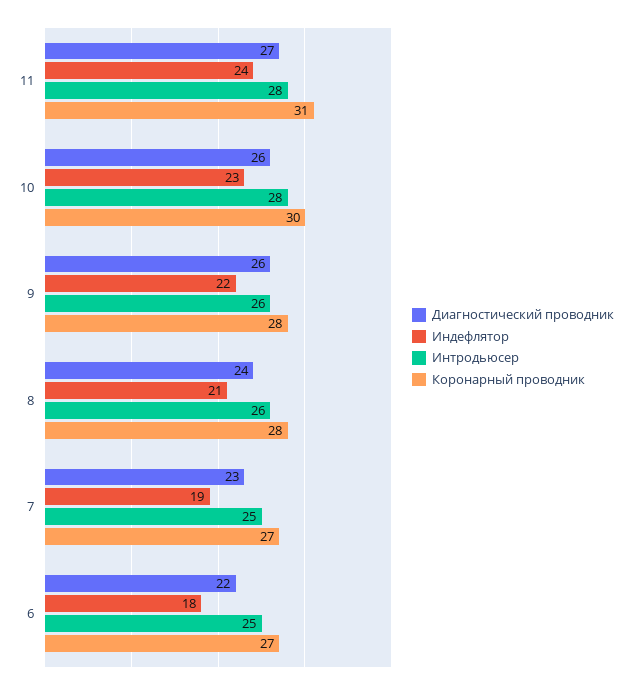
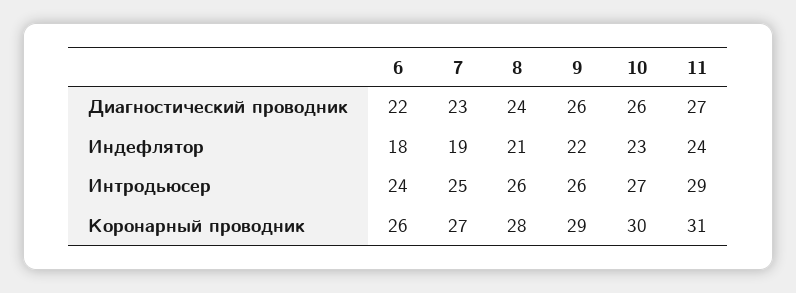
Интродьюсер, 11: 28 -> 29
Интродьюсер, 10: 28 -> 27
Коронарный проводник, 9: 28 -> 29
Интродьюсер, 6: 25 -> 24
Коронарный проводник, 6: 27 -> 26

